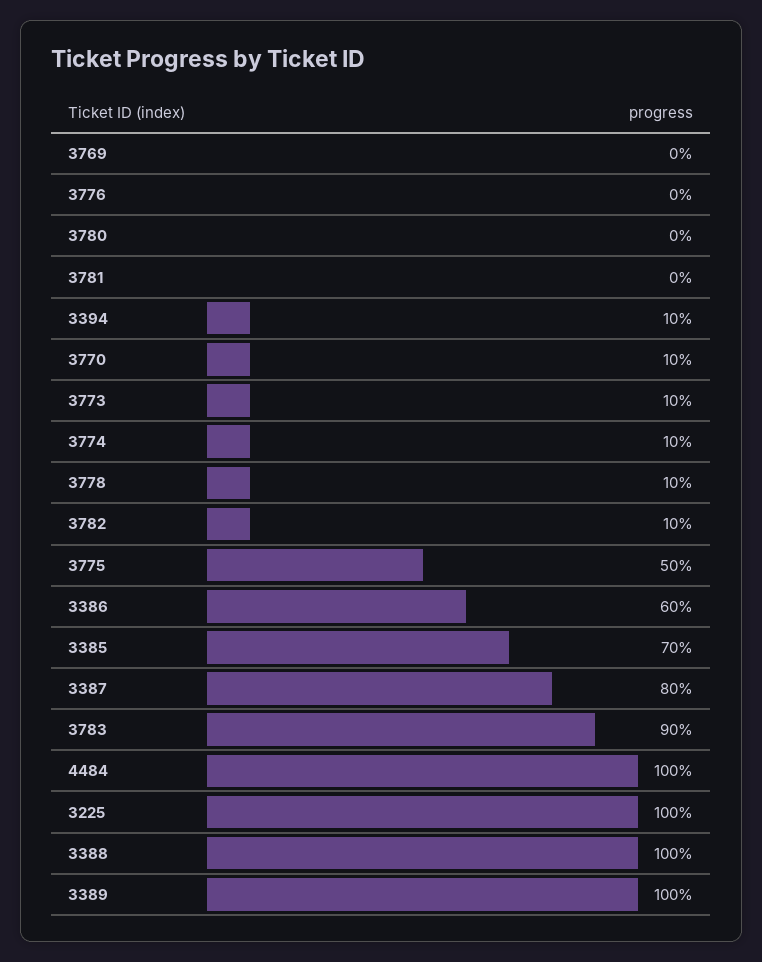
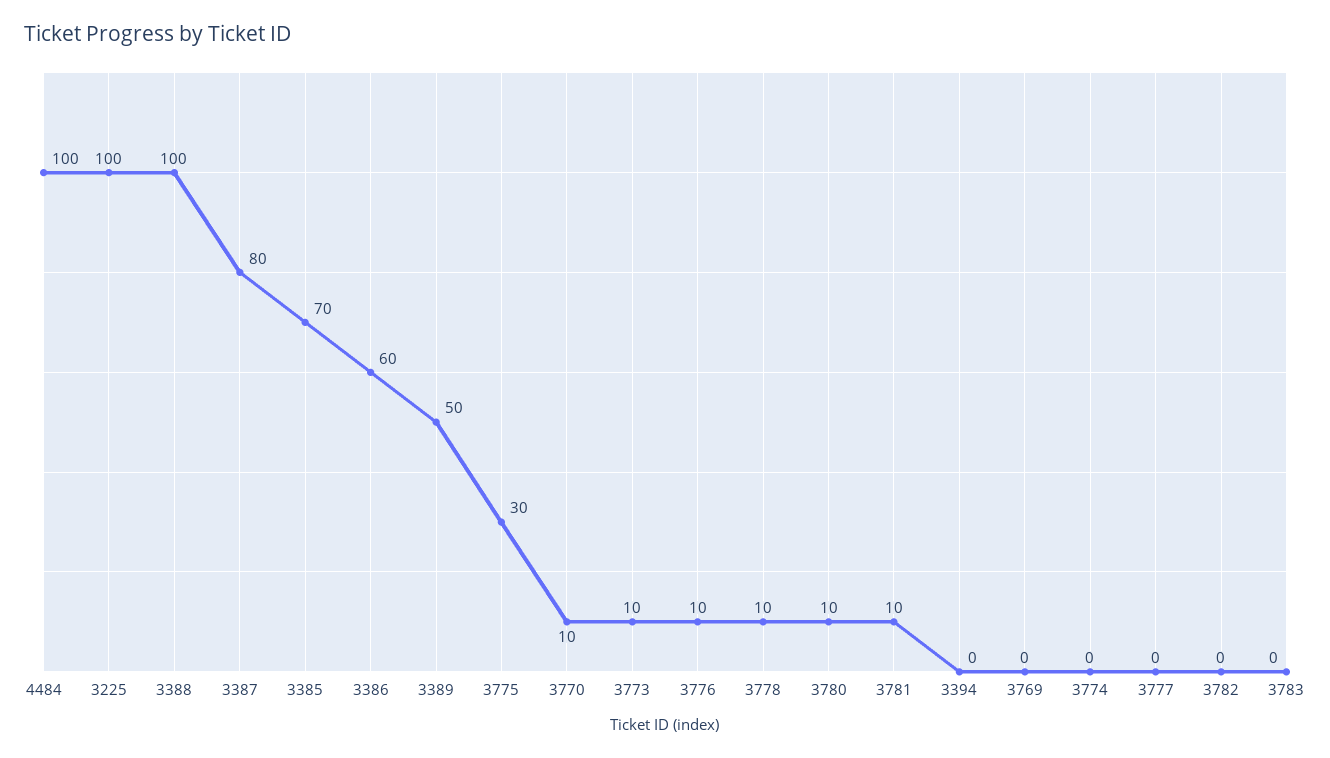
3776: 0 -> 10
3780: 0 -> 10
3781: 0 -> 10
3394: 10 -> 0
3774: 10 -> 0
3782: 10 -> 0
3775: 50 -> 30
3783: 90 -> 0
3389: 100 -> 50
3777: none -> 0

